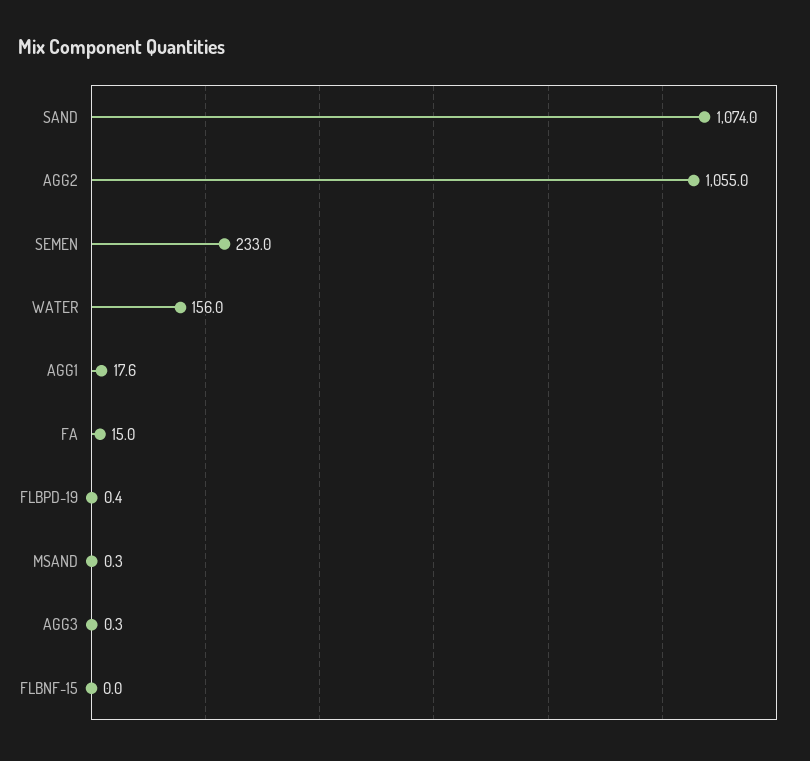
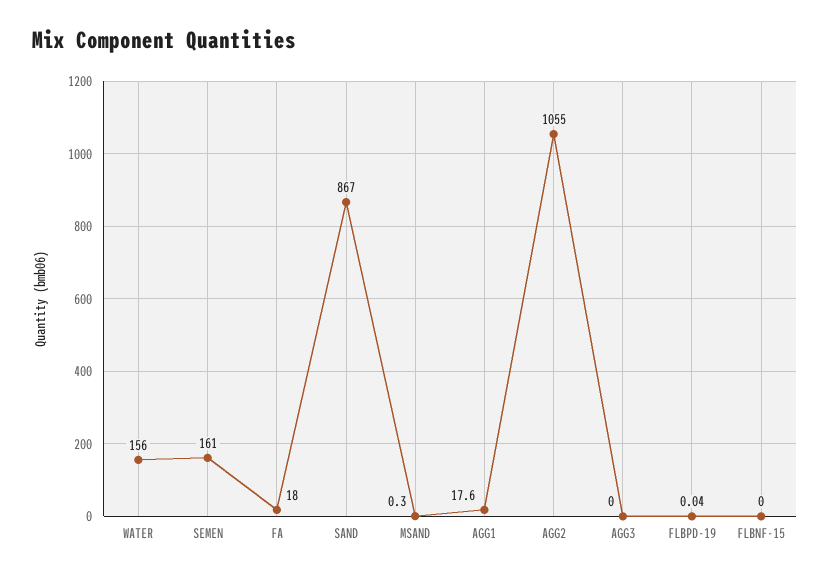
SAND: 1074 -> 867
SEMEN: 233 -> 161
FA: 15 -> 18
FLBPD-19: 0.4 -> 0.04
AGG3: 0.3 -> 0

